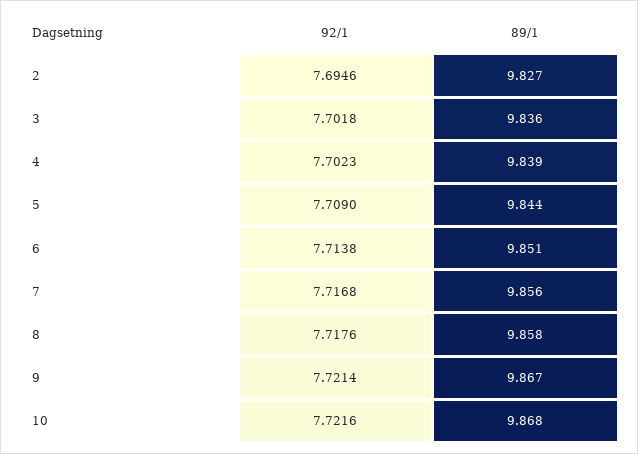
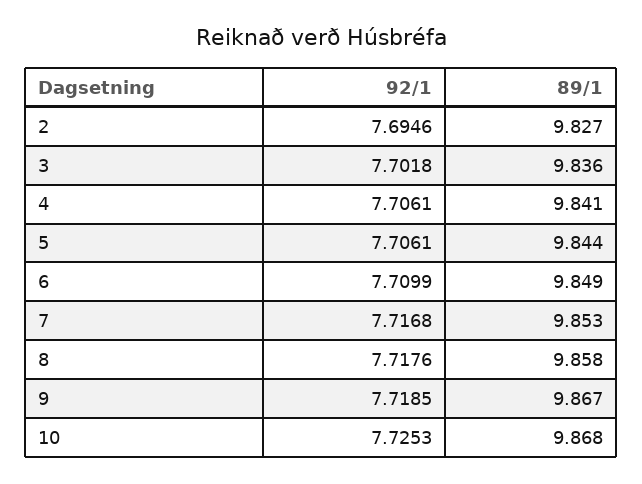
92/1, 4: 7.7023 -> 7.7061
89/1, 4: 9.839 -> 9.841
92/1, 5: 7.709 -> 7.7061
92/1, 6: 7.7138 -> 7.7099
89/1, 6: 9.851 -> 9.849
89/1, 7: 9.856 -> 9.853
92/1, 9: 7.7214 -> 7.7185
92/1, 10: 7.7216 -> 7.7253

